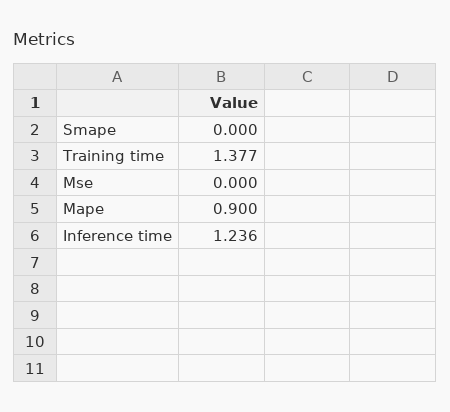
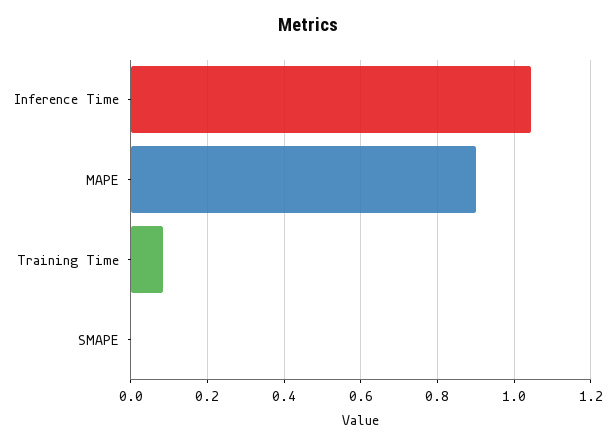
Training time: 1.377 -> 0.08
Mse: 0 -> none
Inference time: 1.236 -> 1.04

